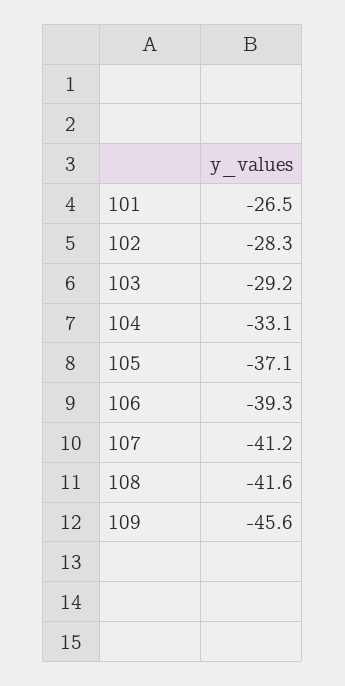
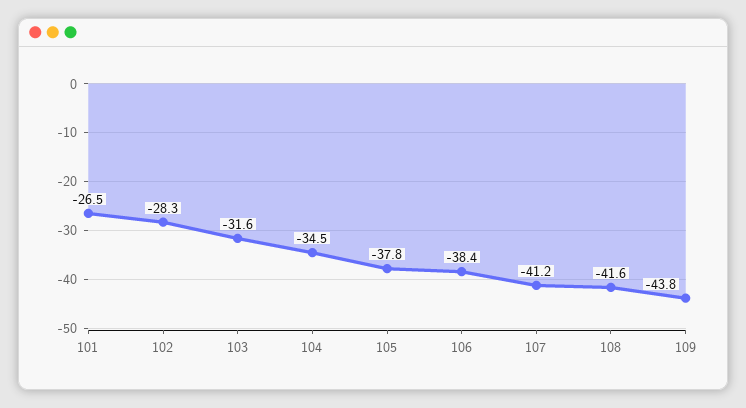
103: -29.2 -> -31.6
104: -33.1 -> -34.5
105: -37.1 -> -37.8
106: -39.3 -> -38.4
109: -45.6 -> -43.8

